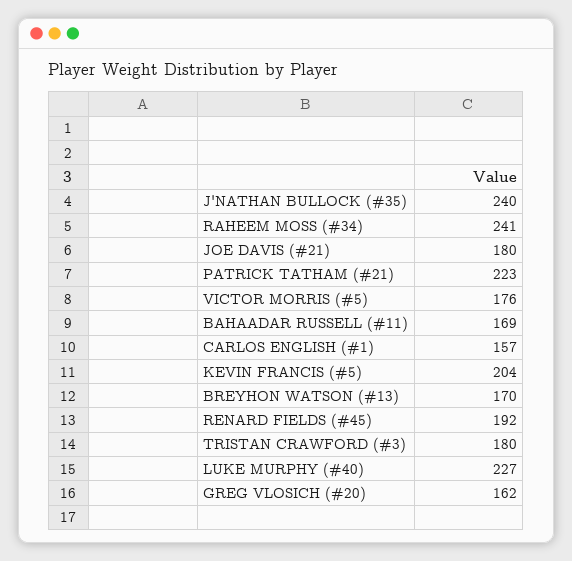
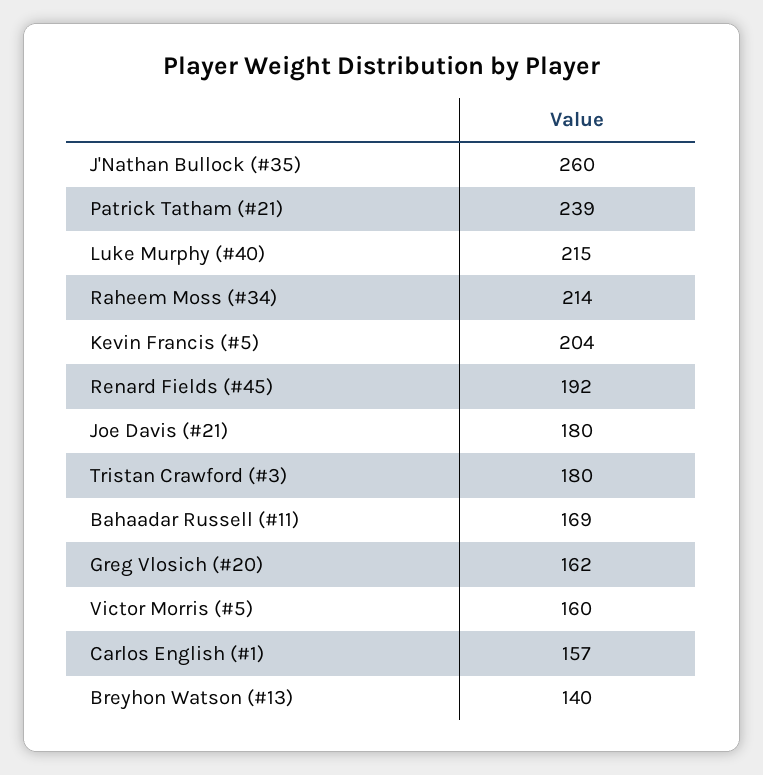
J'NATHAN BULLOCK (#35): 240 -> 260
RAHEEM MOSS (#34): 241 -> 214
PATRICK TATHAM (#21): 223 -> 239
VICTOR MORRIS (#5): 176 -> 160
BREYHON WATSON (#13): 170 -> 140
LUKE MURPHY (#40): 227 -> 215

